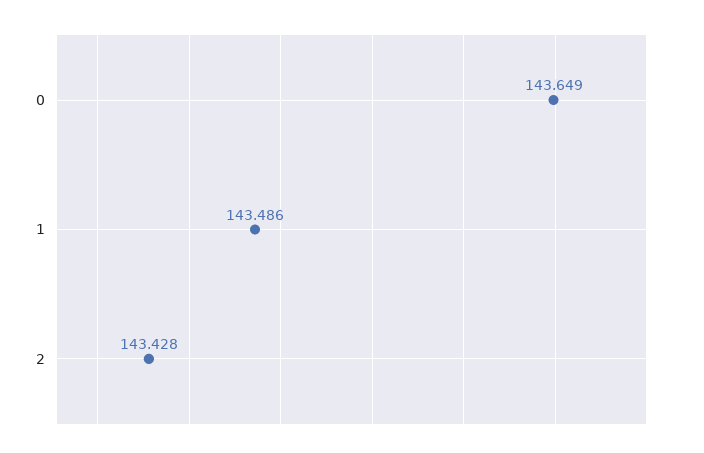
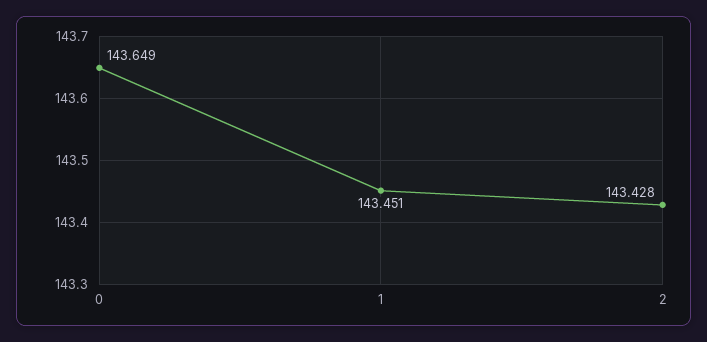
1: 143.486 -> 143.451

